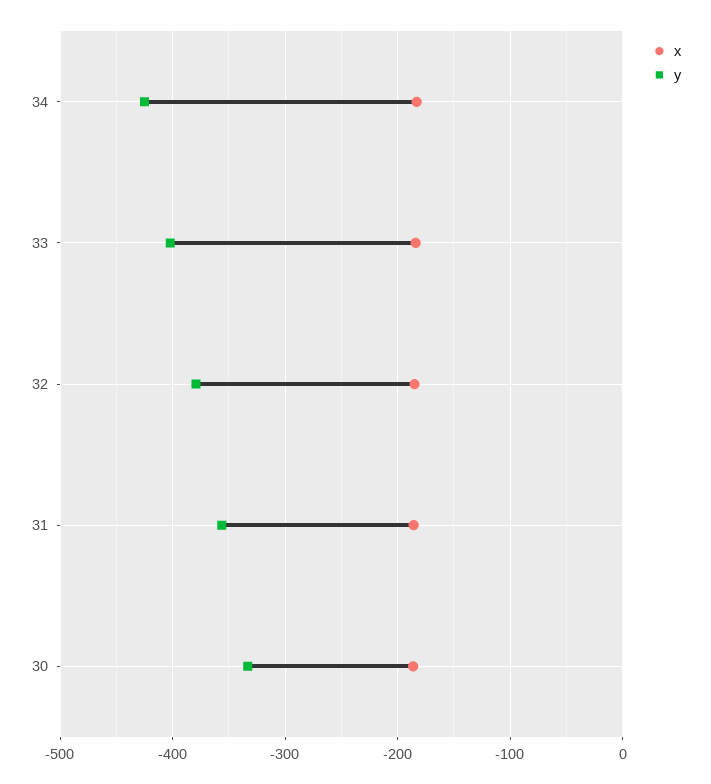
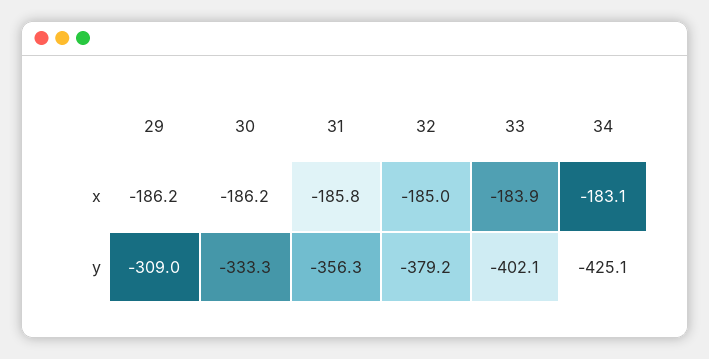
x, 29: none -> -186.2
y, 29: none -> -309

